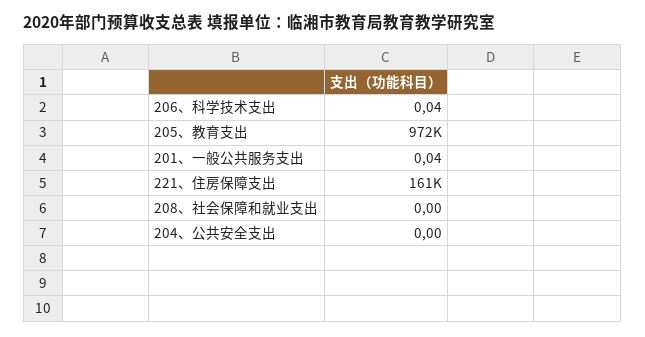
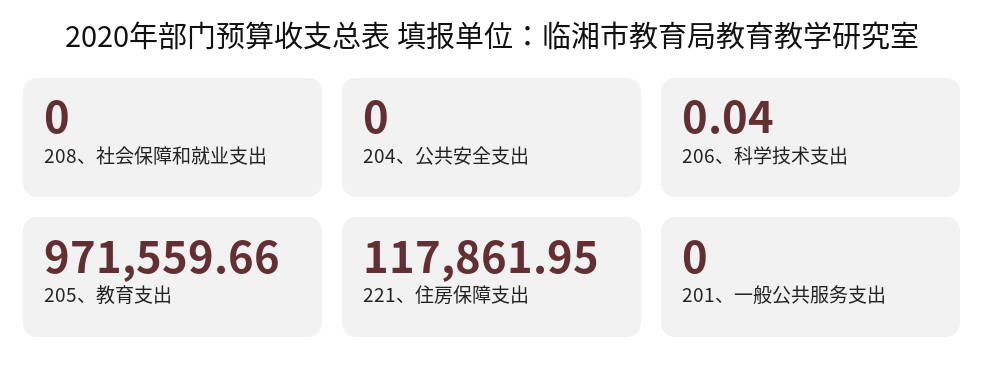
201、一般公共服务支出: 0.04 -> 0
221、住房保障支出: 161000 -> 117861.95

